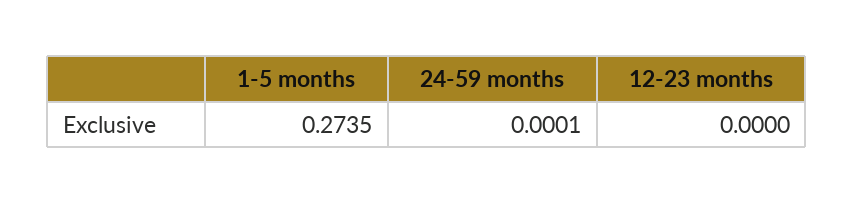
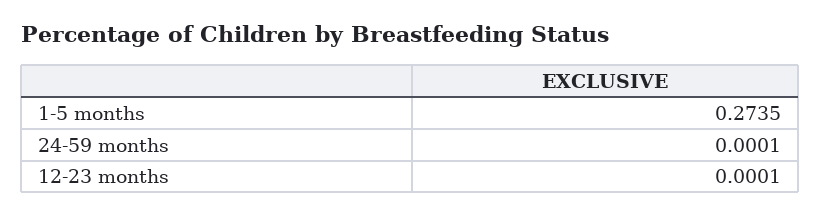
12-23 months: 0 -> 0.0001

